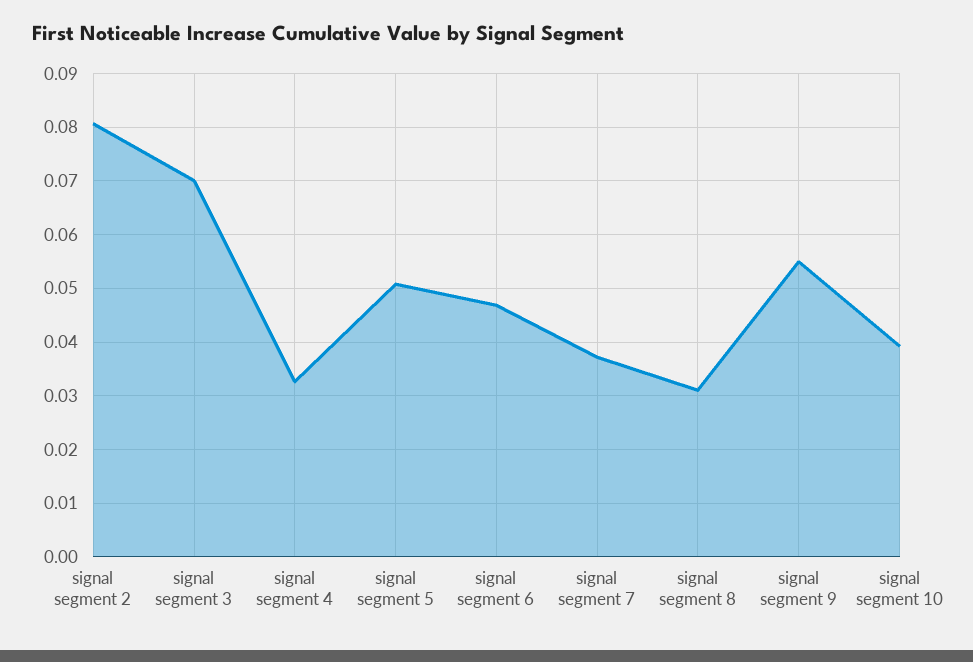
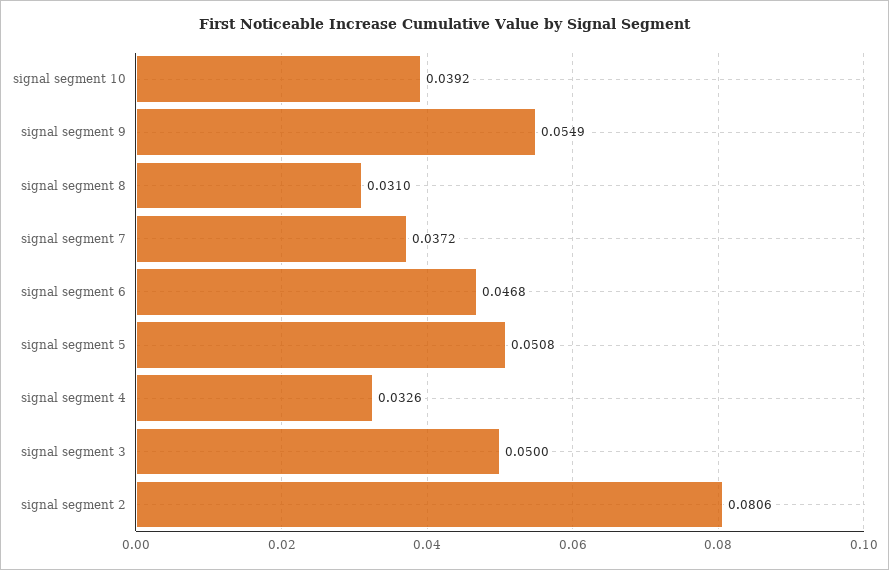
signal segment 3: 0.07 -> 0.05

